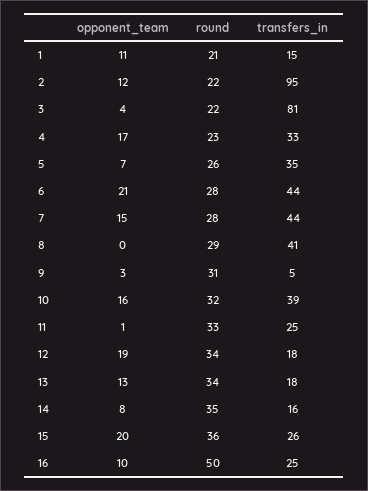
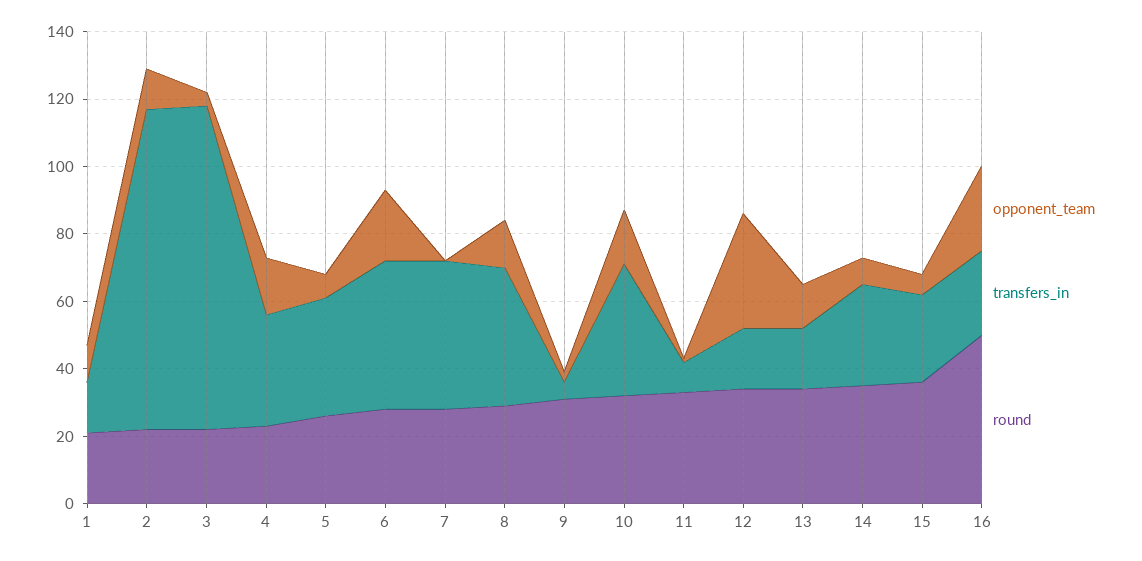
transfers_in, 3: 81 -> 95
opponent_team, 7: 15 -> 0
opponent_team, 8: 0 -> 15
transfers_in, 11: 25 -> 10
opponent_team, 12: 19 -> 35
transfers_in, 14: 16 -> 30
opponent_team, 15: 20 -> 5
opponent_team, 16: 10 -> 25

